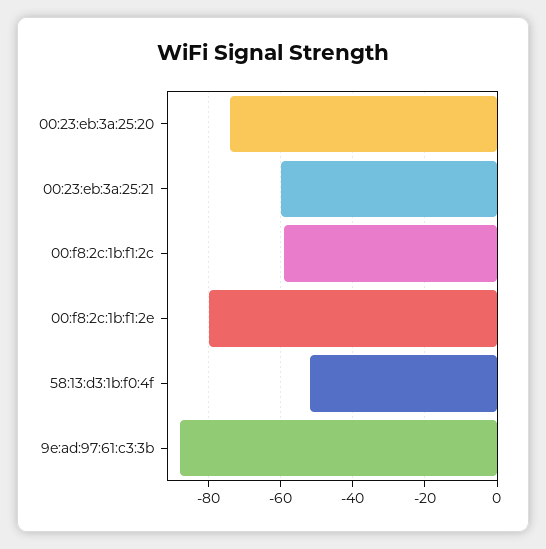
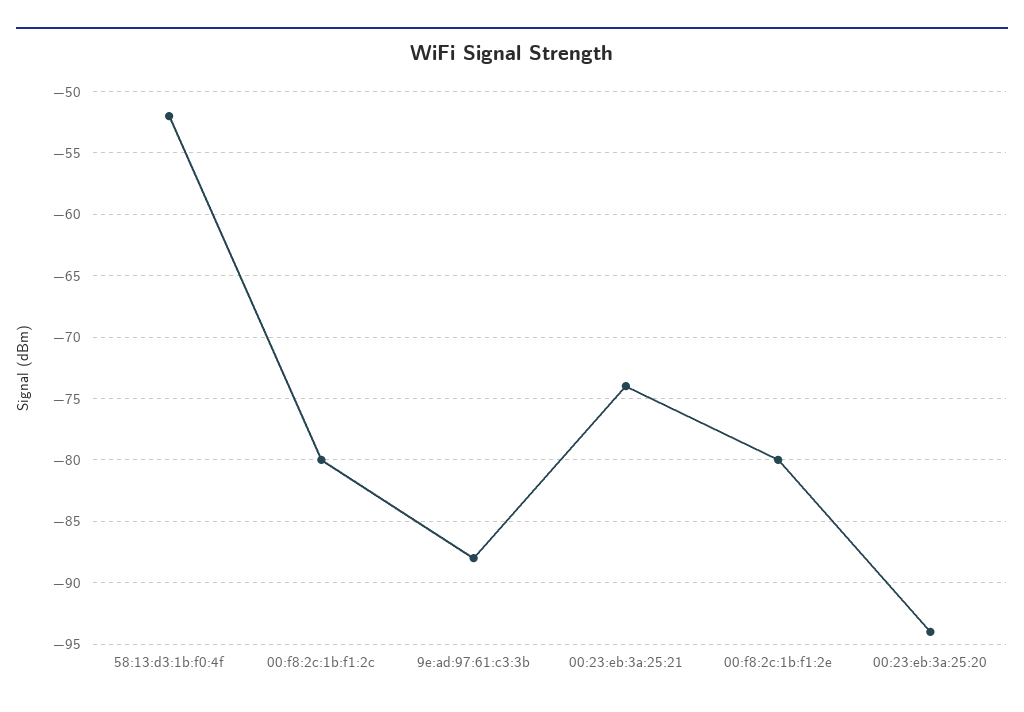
00:23:eb:3a:25:20: -75 -> -94
00:23:eb:3a:25:21: -60 -> -74
00:f8:2c:1b:f1:2c: -60 -> -80

